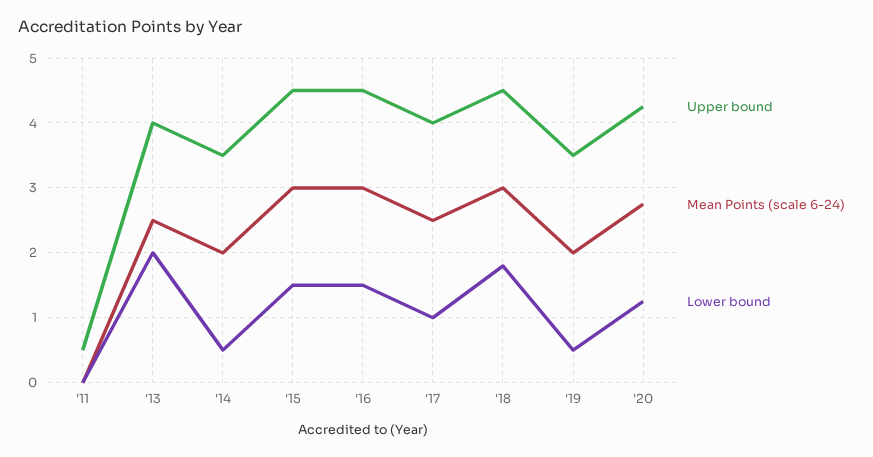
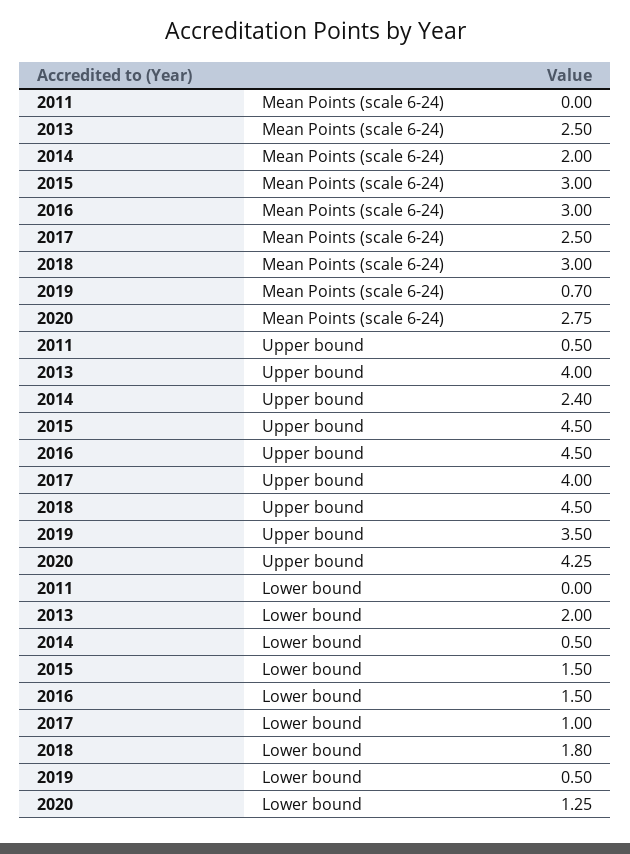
Upper bound, '14: 3.5 -> 2.4
Mean Points (scale 6-24), '19: 2 -> 0.7

